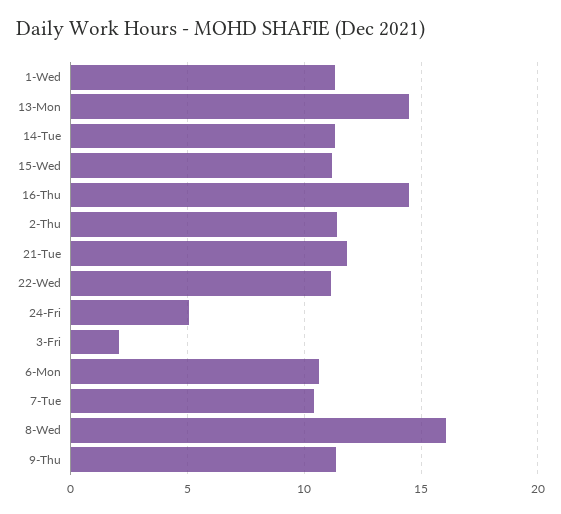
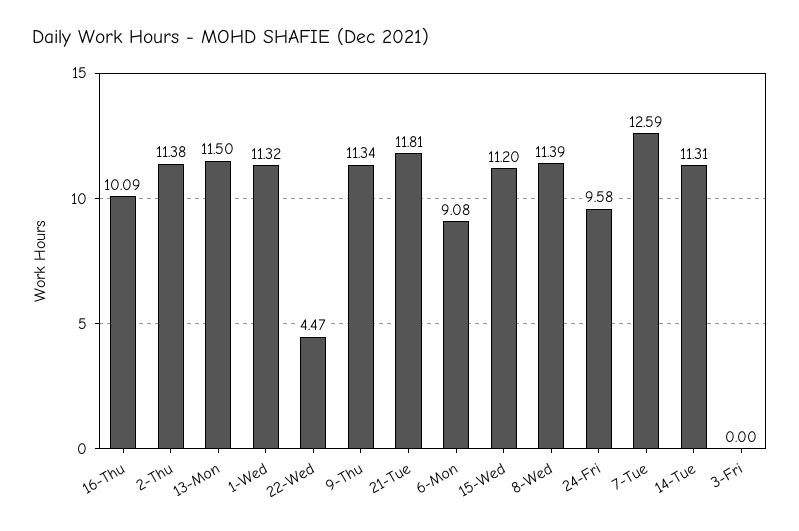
13-Mon: 14.5 -> 11.5
16-Thu: 14.5 -> 10.09
22-Wed: 11 -> 4.47
24-Fri: 5 -> 9.58
3-Fri: 2 -> 0
6-Mon: 10.5 -> 9.08
7-Tue: 10.5 -> 12.59
8-Wed: 16 -> 11.39

